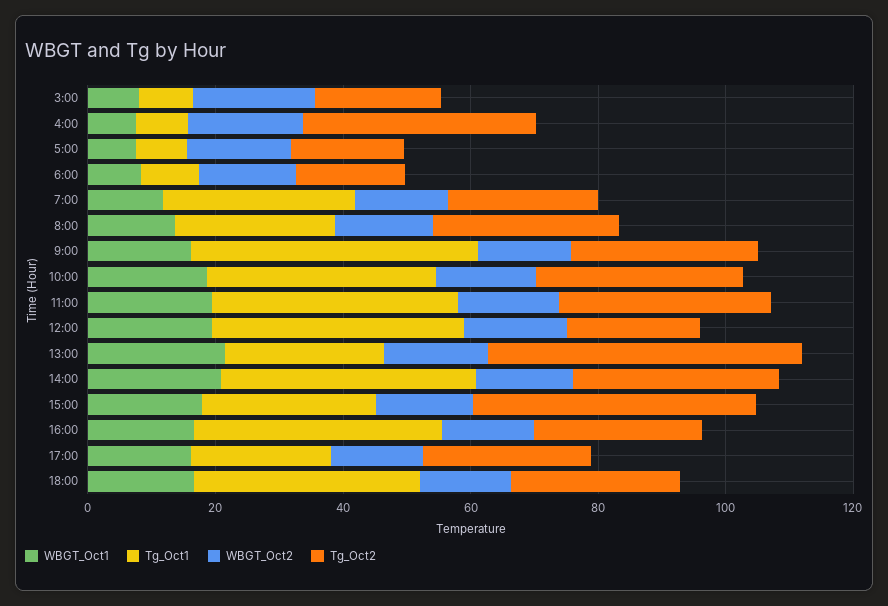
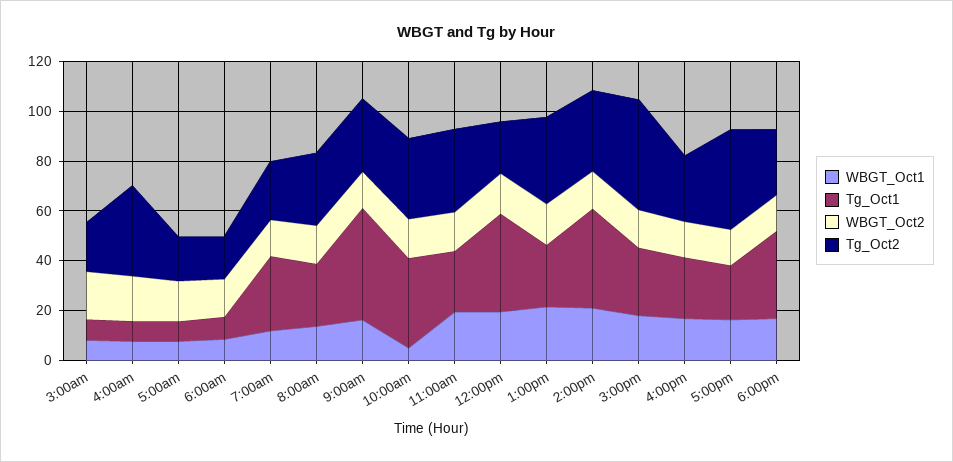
WBGT_Oct1, 10:00: 20 -> 5
Tg_Oct1, 11:00: 40 -> 25
Tg_Oct2, 13:00: 50 -> 35
Tg_Oct1, 16:00: 40 -> 25
Tg_Oct2, 17:00: 25 -> 40

